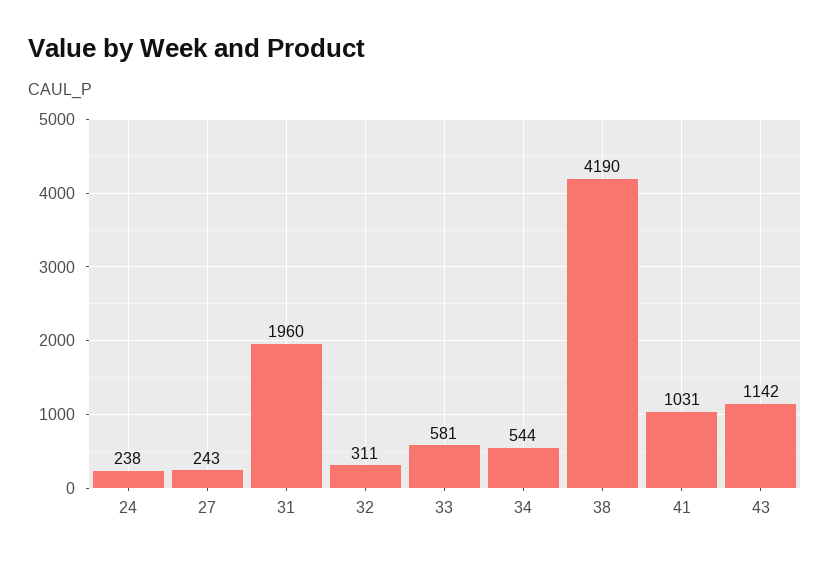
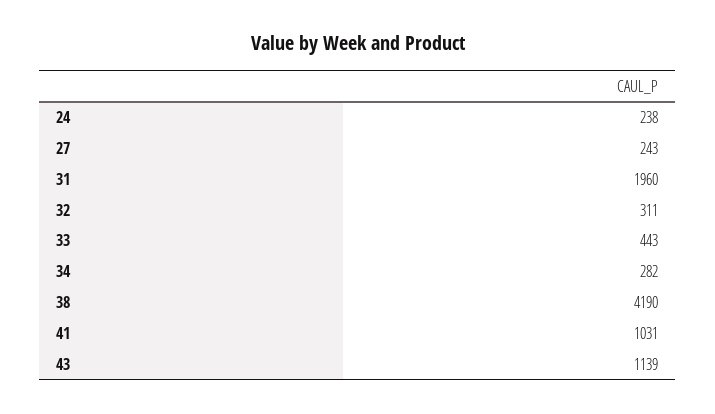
33: 581 -> 443
34: 544 -> 282
43: 1142 -> 1139

